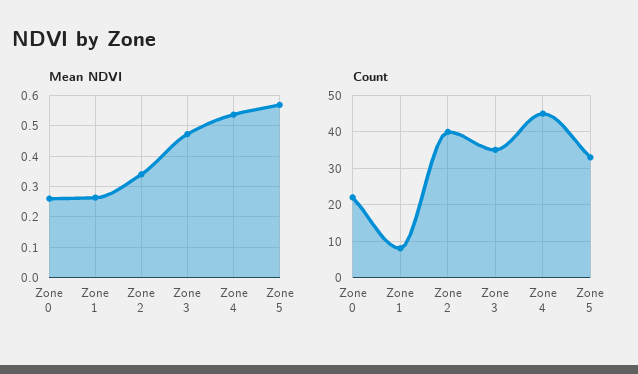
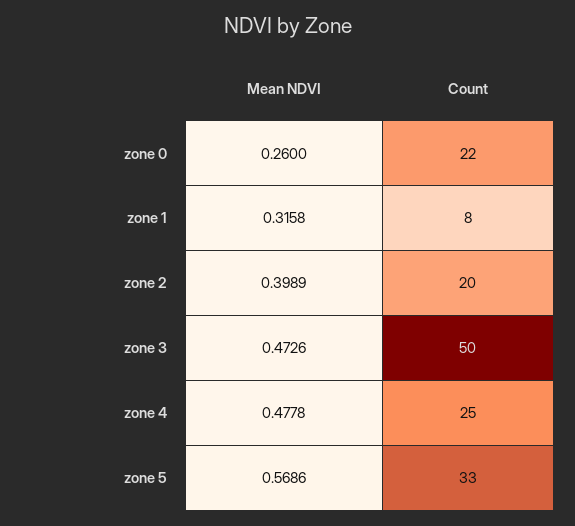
Mean NDVI, Zone 1: 0.26 -> 0.3158
Mean NDVI, Zone 2: 0.34 -> 0.3989
Mean NDVI, Zone 4: 0.54 -> 0.4778
Count, Zone 2: 40 -> 20
Count, Zone 3: 35 -> 50
Count, Zone 4: 45 -> 25

